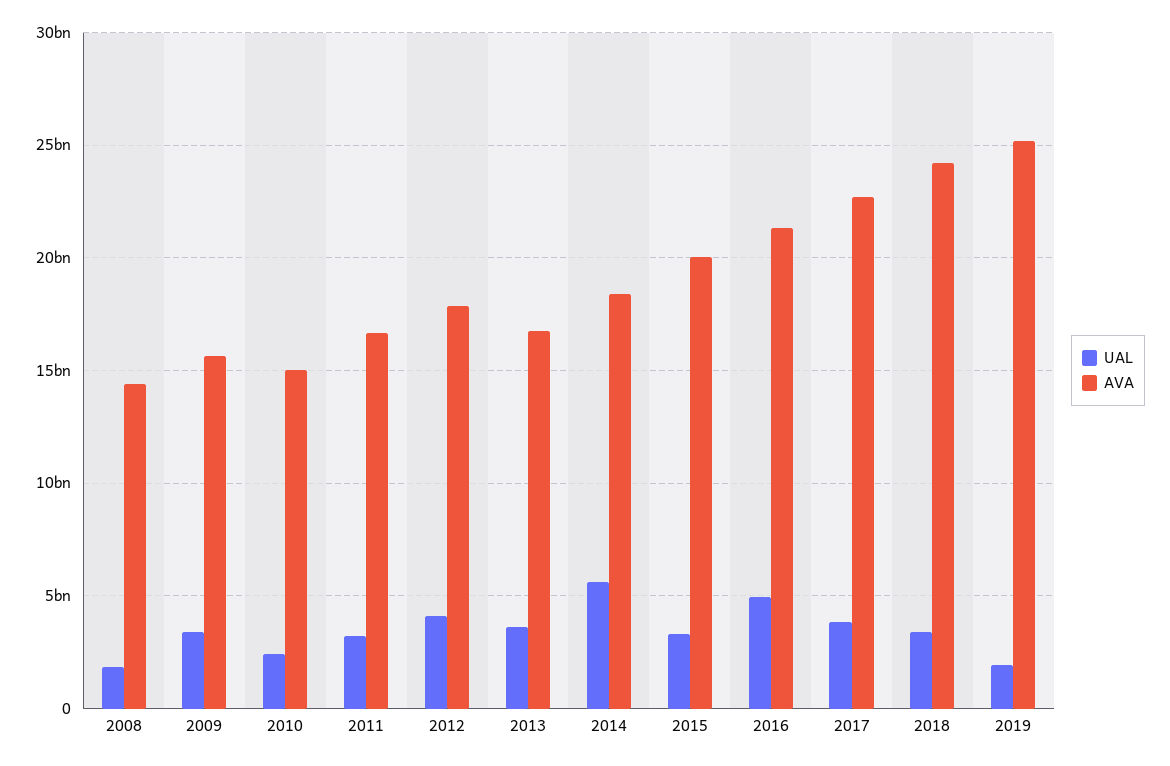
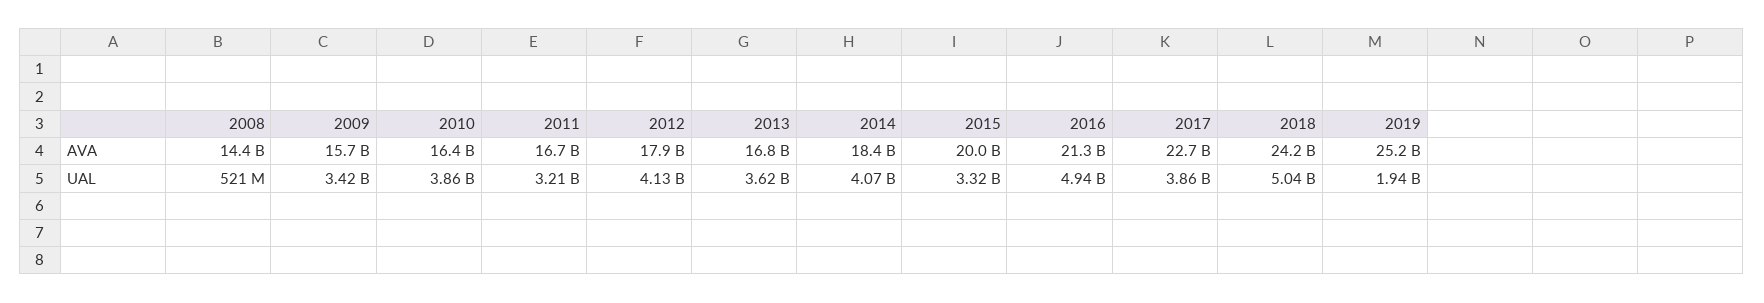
UAL, 2008: 2000000000 -> 521000000
UAL, 2010: 2500000000 -> 3860000000
AVA, 2010: 15000000000 -> 16400000000
UAL, 2014: 5500000000 -> 4070000000
UAL, 2018: 3500000000 -> 5040000000

